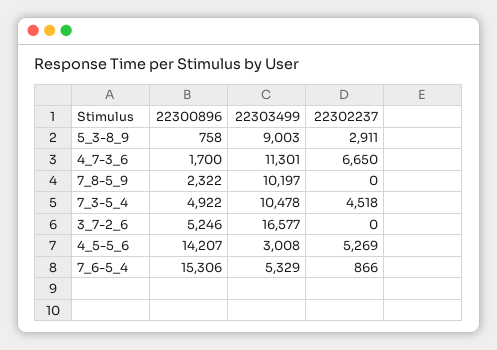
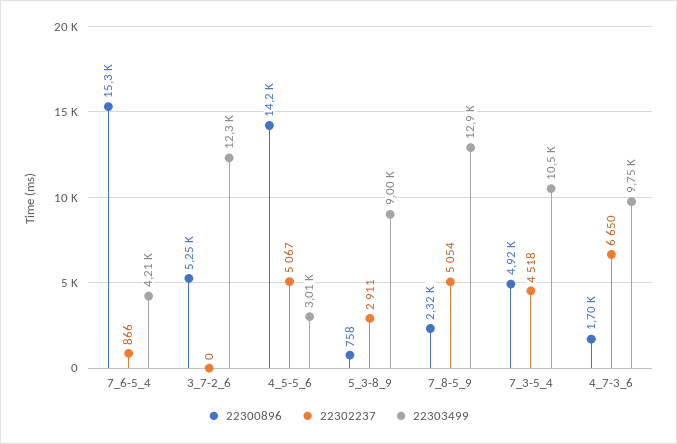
22303499, 4_7-3_6: 11301 -> 9750
22303499, 7_8-5_9: 10197 -> 12900
22302237, 7_8-5_9: 0 -> 5054
22303499, 3_7-2_6: 16577 -> 12300
22302237, 4_5-5_6: 5269 -> 5067
22303499, 7_6-5_4: 5329 -> 4210

